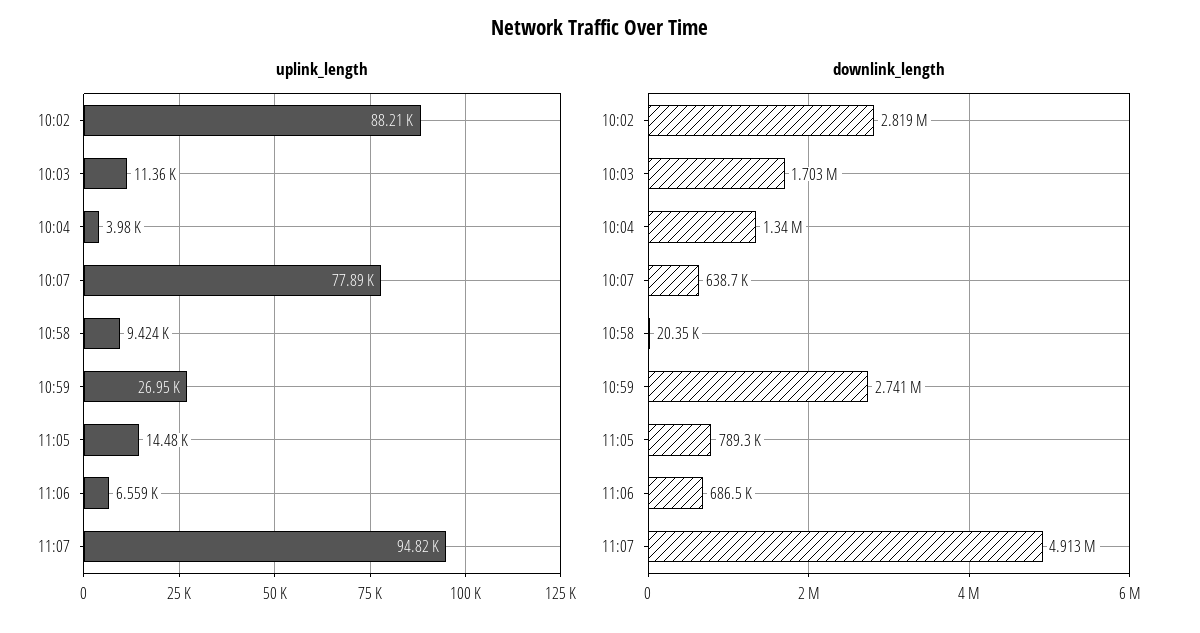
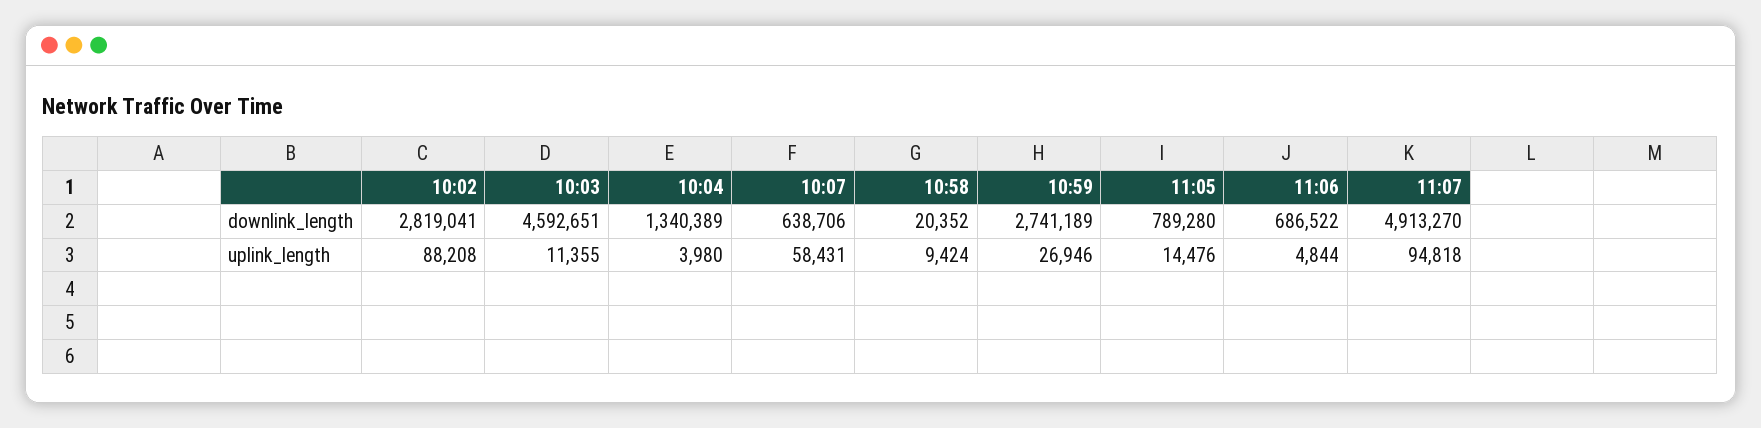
uplink_length, 10:07: 77890 -> 58431
uplink_length, 11:06: 6559 -> 4844
downlink_length, 10:03: 1703000 -> 4592651

